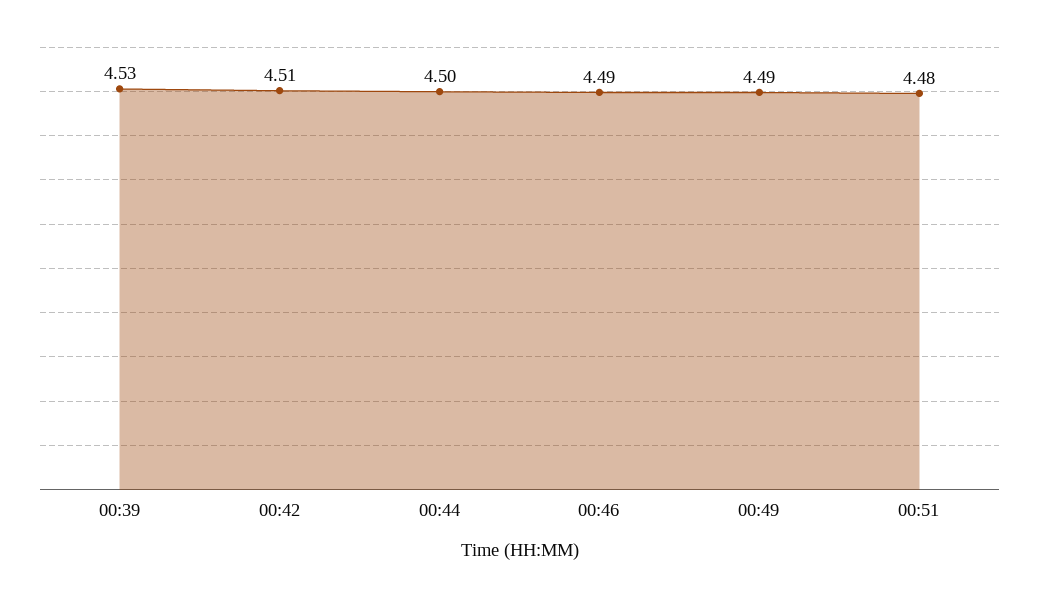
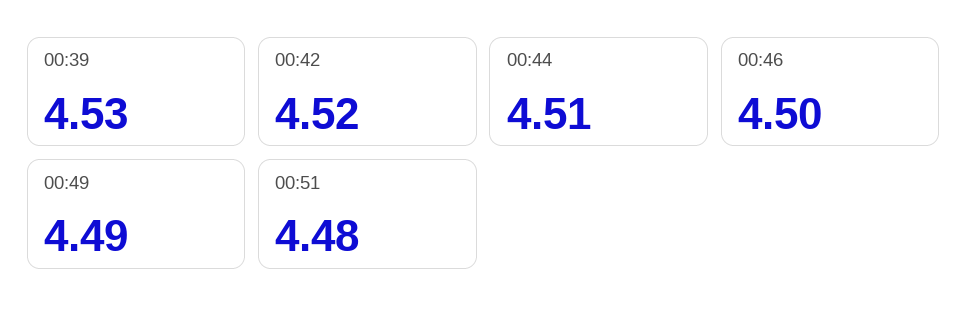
00:42: 4.51 -> 4.52
00:44: 4.5 -> 4.51
00:46: 4.49 -> 4.5

